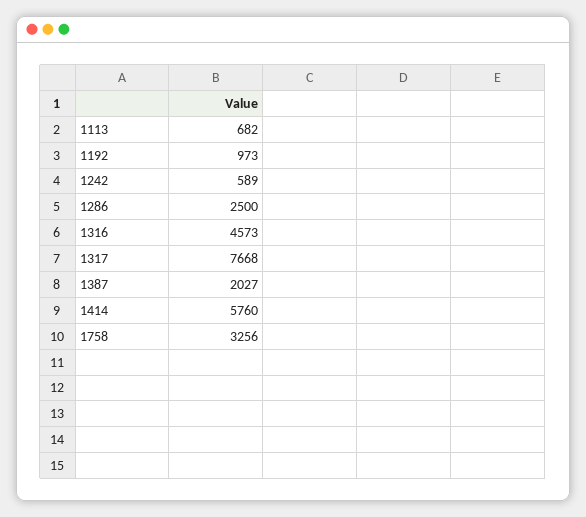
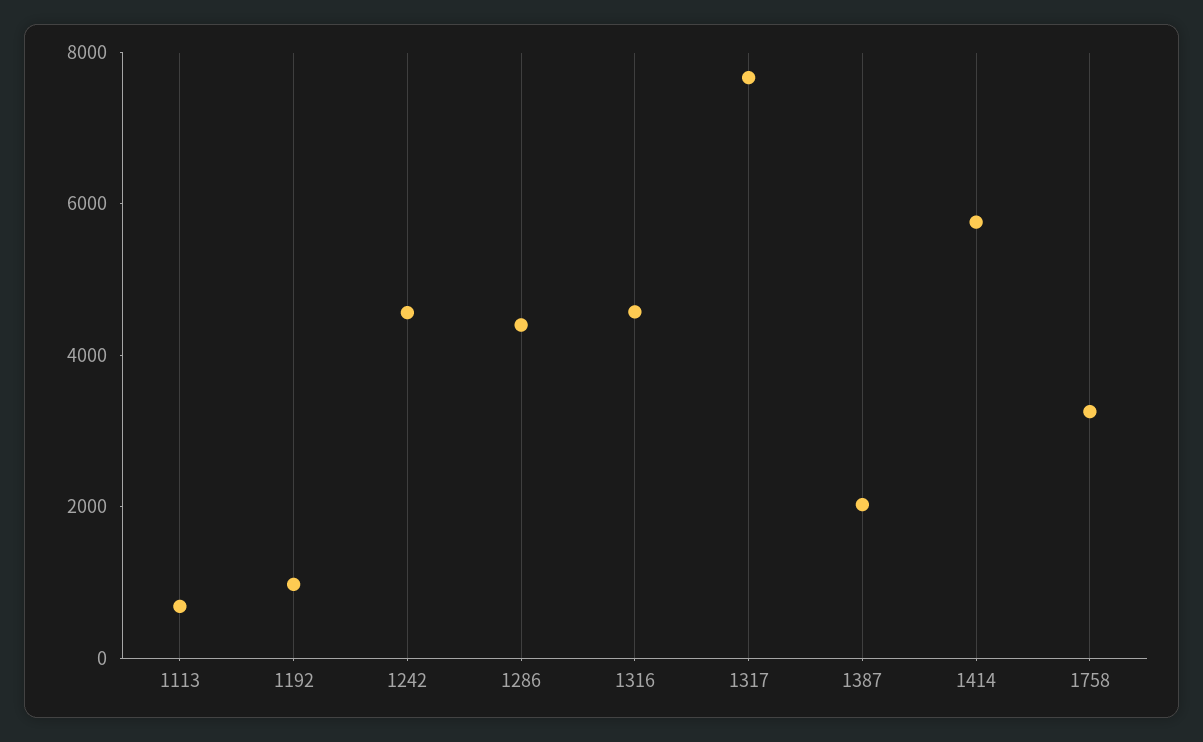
1242: 589 -> 4500
1286: 2500 -> 4500

